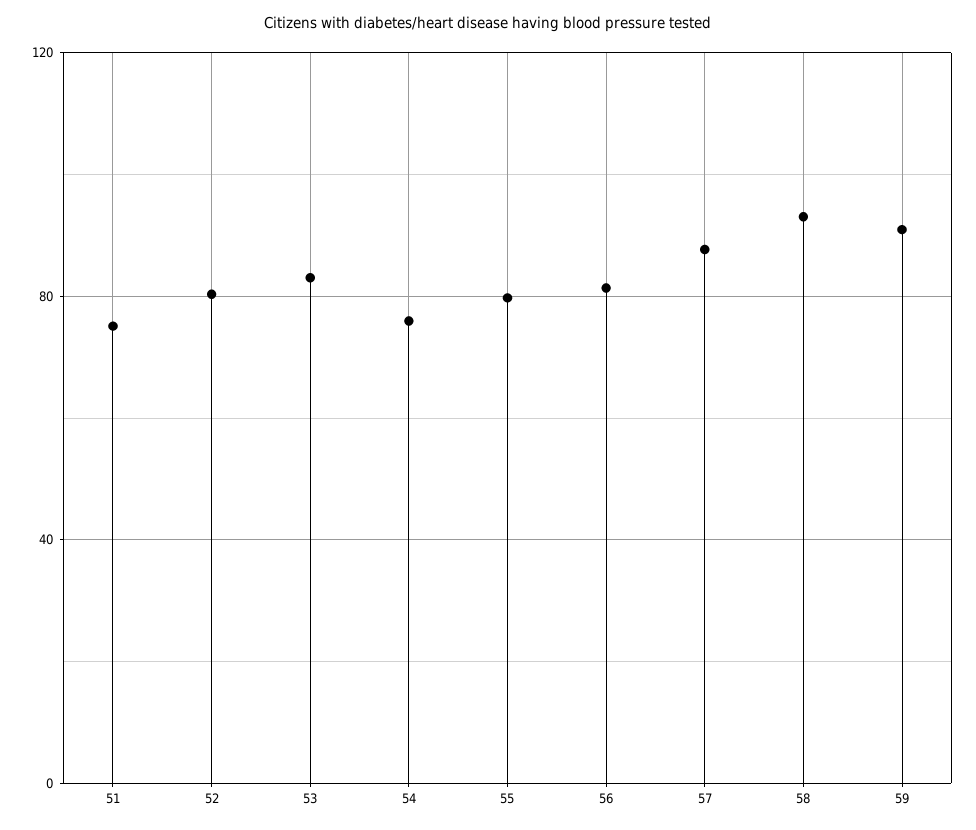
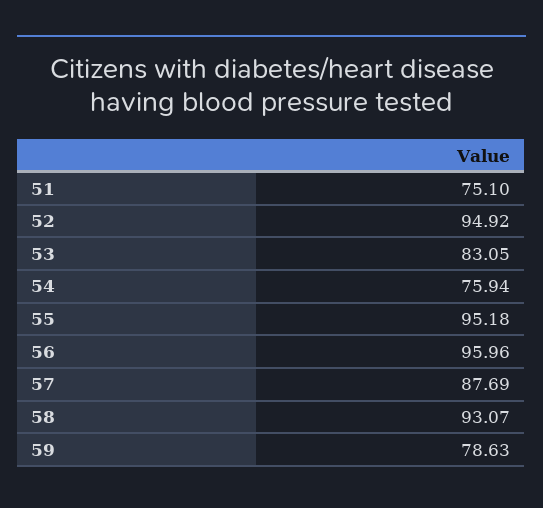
52: 80 -> 94.92
55: 80 -> 95.18
56: 80 -> 95.96
59: 90 -> 78.63

